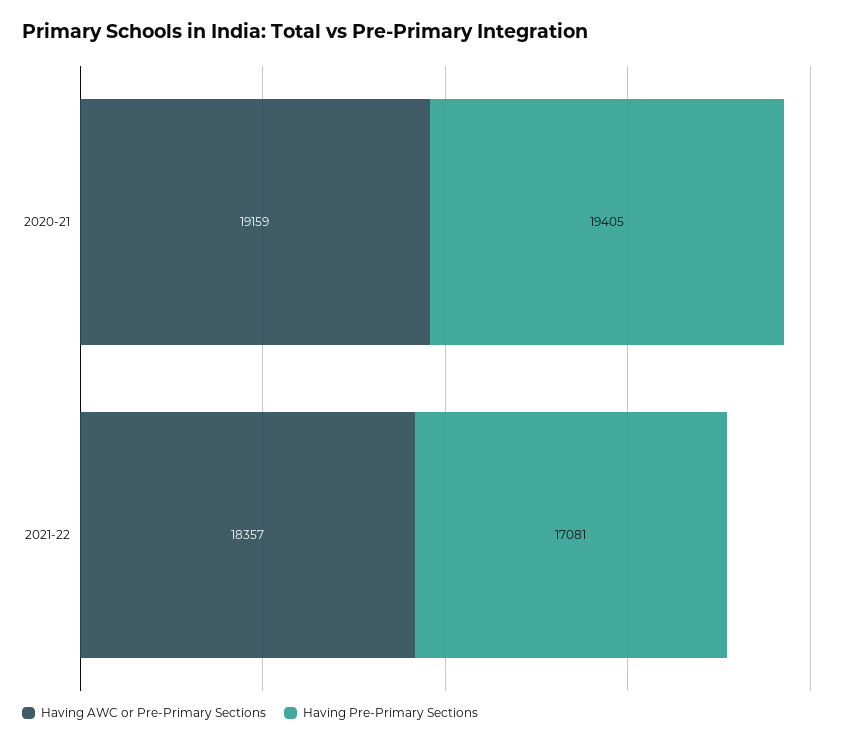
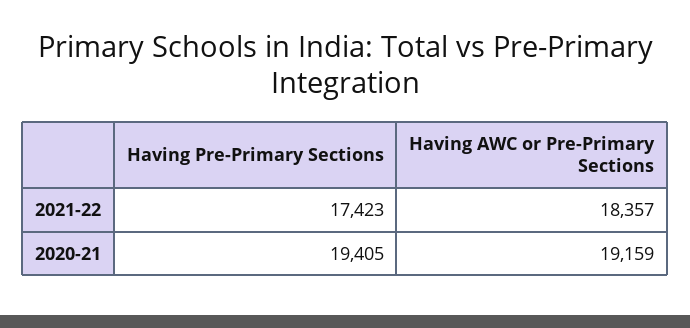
Having Pre-Primary Sections, 2021-22: 17081 -> 17423

